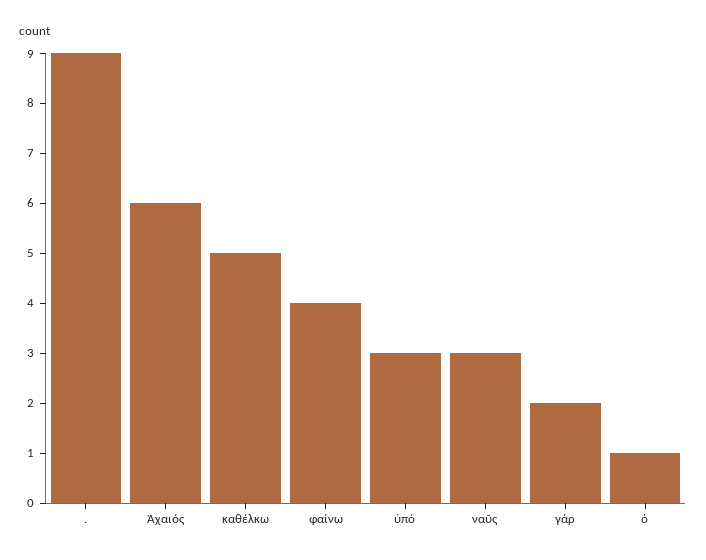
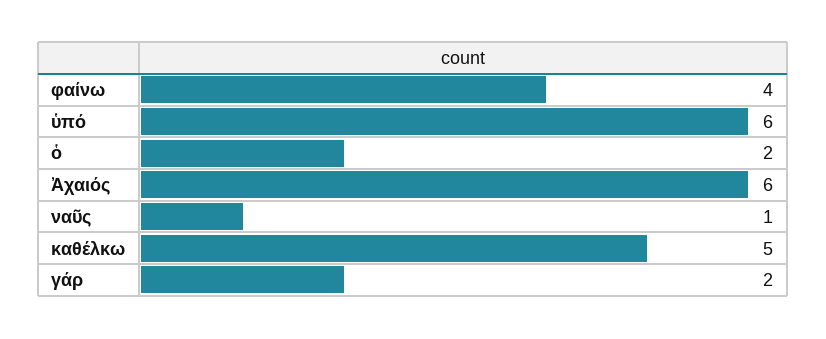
.: 9 -> none
ὑπό: 3 -> 6
ναῦς: 3 -> 1
ὁ: 1 -> 2

